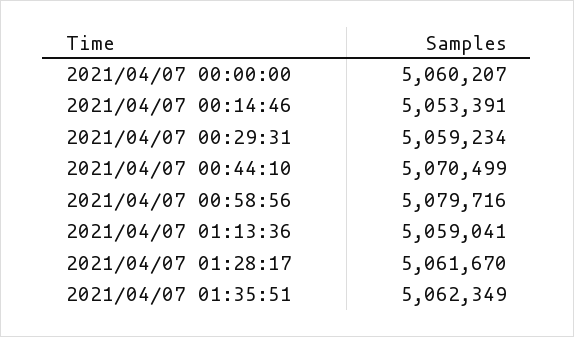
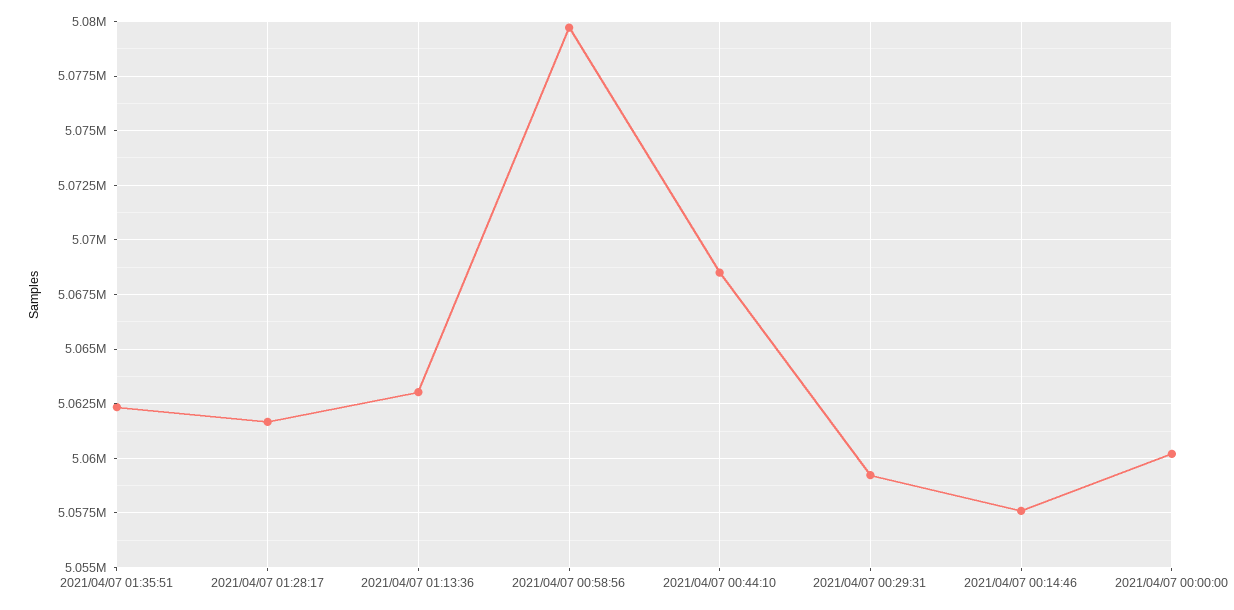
2021/04/07 00:14:46: 5053391 -> 5057500
2021/04/07 00:44:10: 5070499 -> 5068500
2021/04/07 01:13:36: 5059041 -> 5063000

